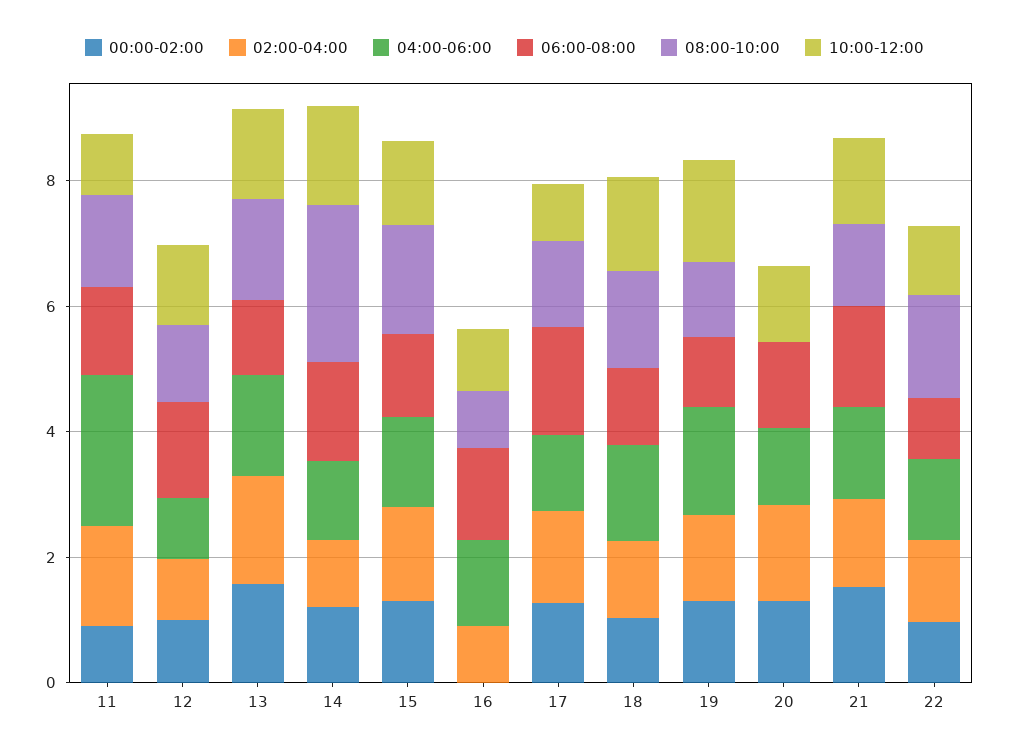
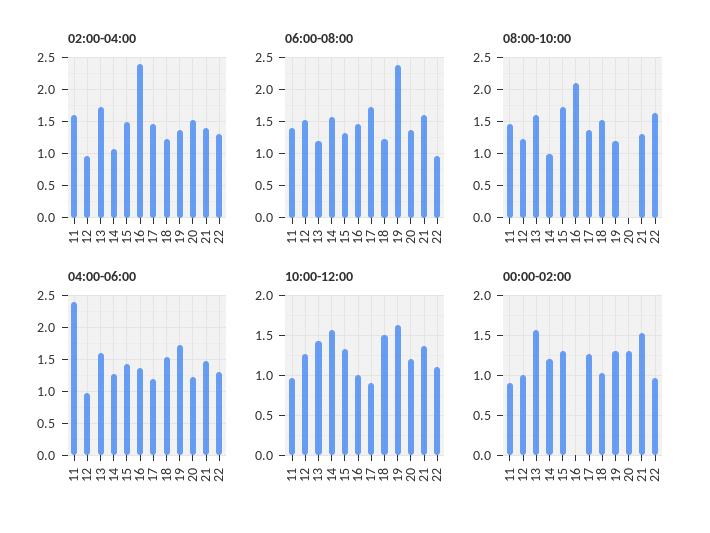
08:00-10:00, 14: 2.5 -> 1
02:00-04:00, 16: 1 -> 2.4
08:00-10:00, 16: 1 -> 2.1
06:00-08:00, 19: 1 -> 2.4

